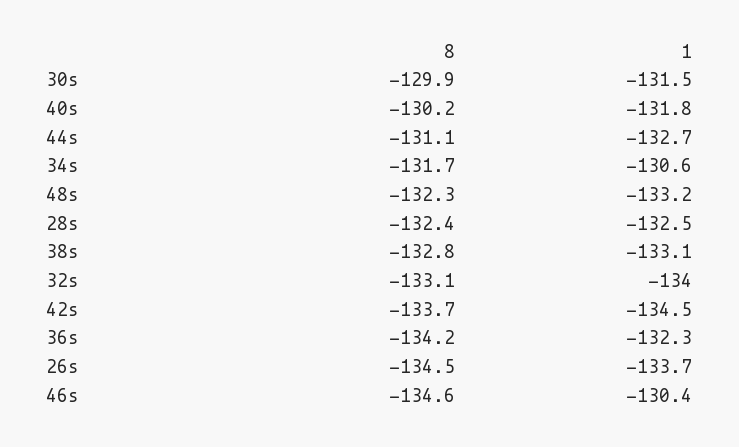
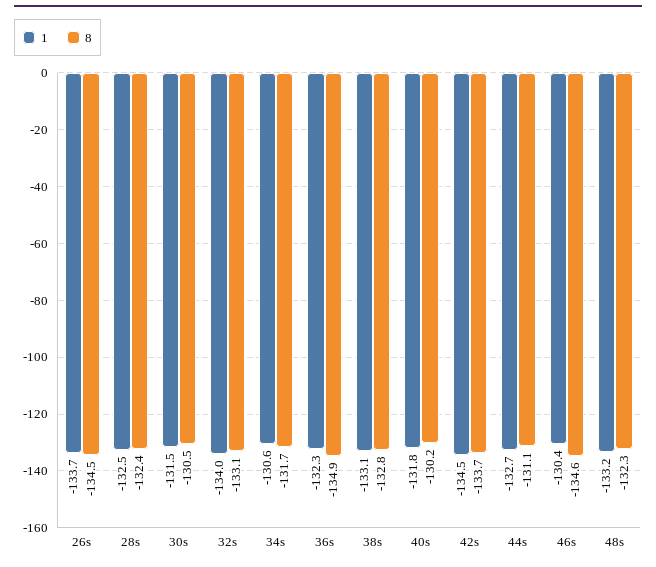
8, 30s: -129.9 -> -130.5
8, 36s: -134.2 -> -134.9

